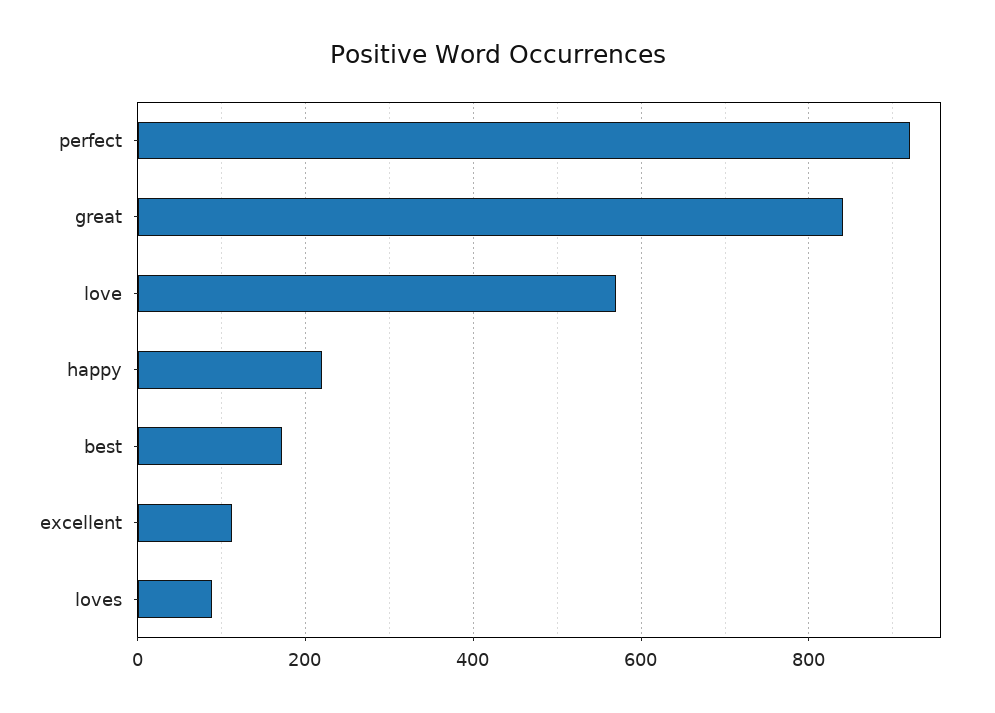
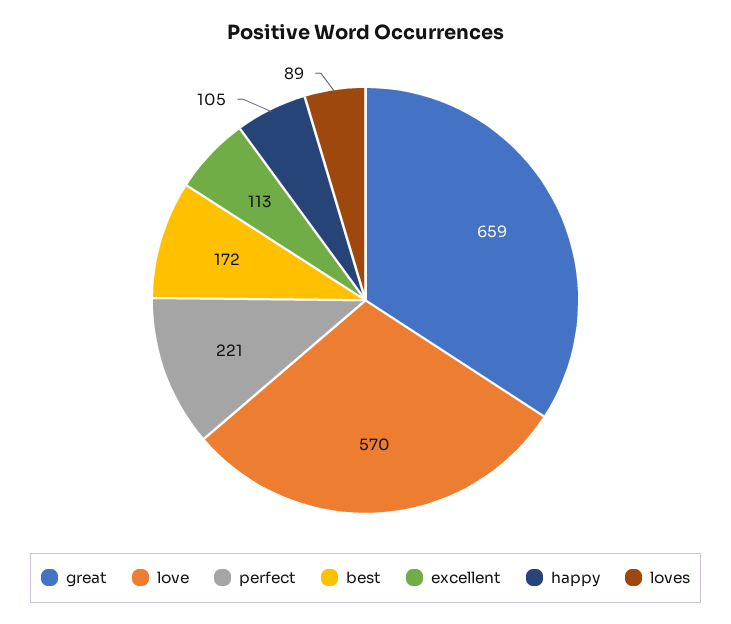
perfect: 920 -> 221
great: 840 -> 659
happy: 220 -> 105

